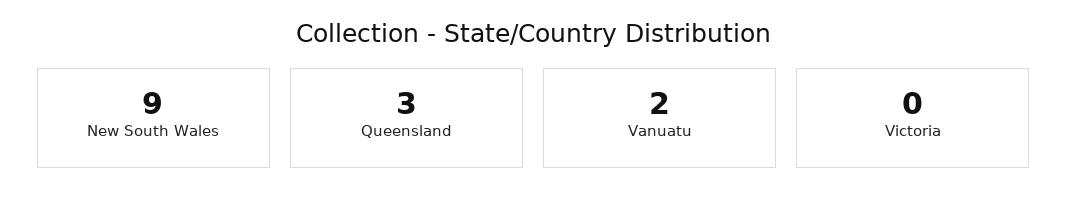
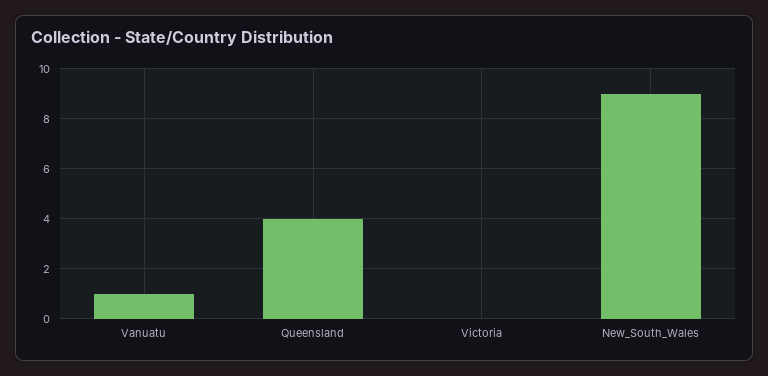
Queensland: 3 -> 4
Vanuatu: 2 -> 1

